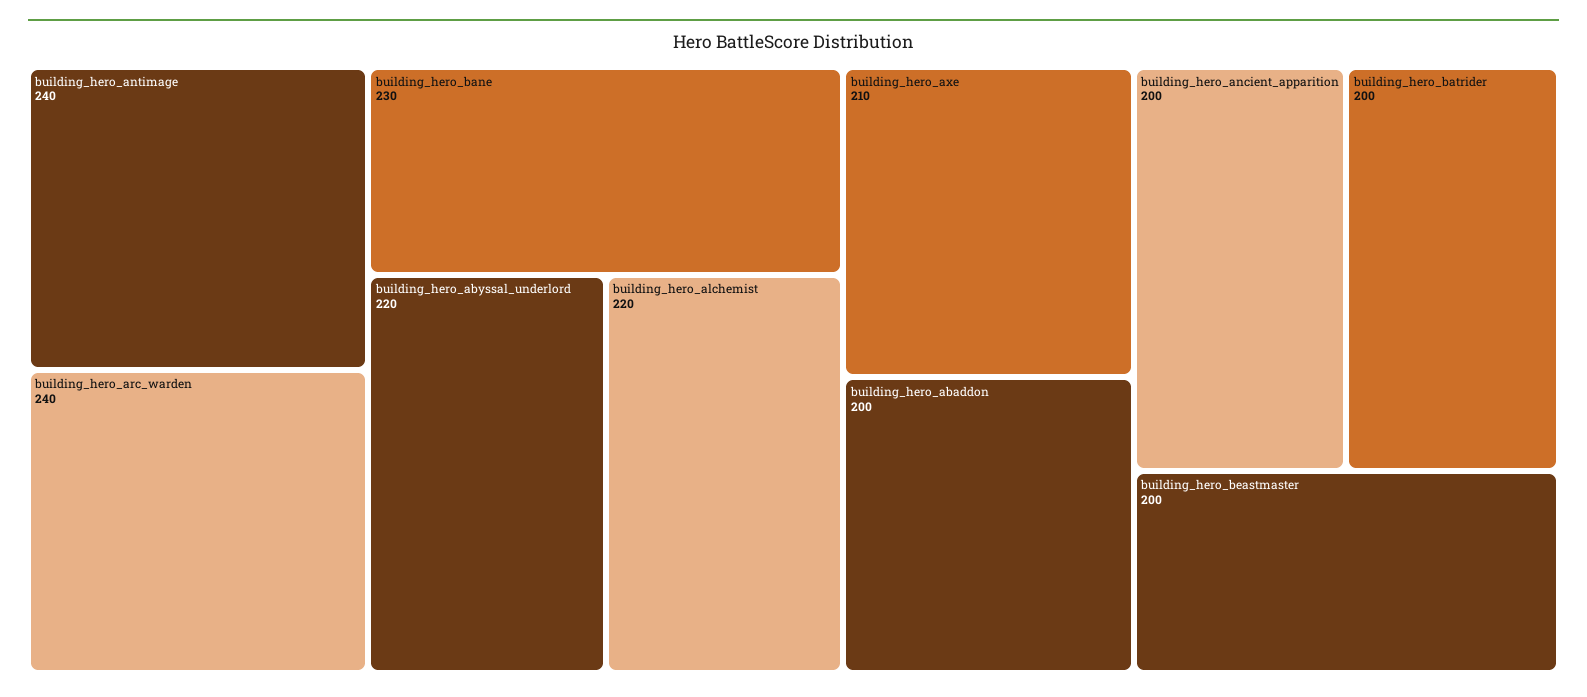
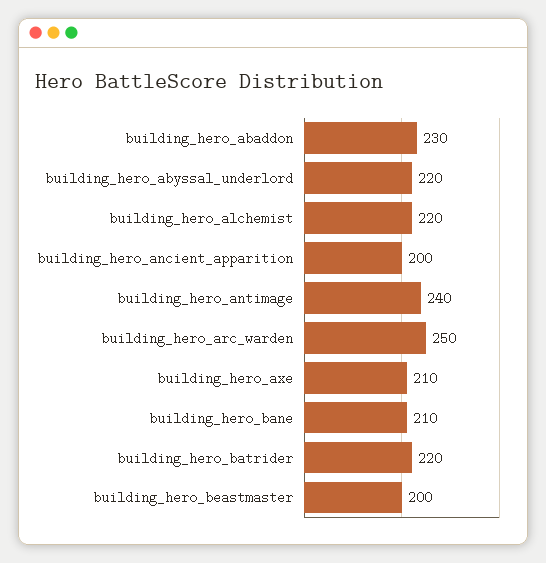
building_hero_arc_warden: 240 -> 250
building_hero_bane: 230 -> 210
building_hero_abaddon: 200 -> 230
building_hero_batrider: 200 -> 220

